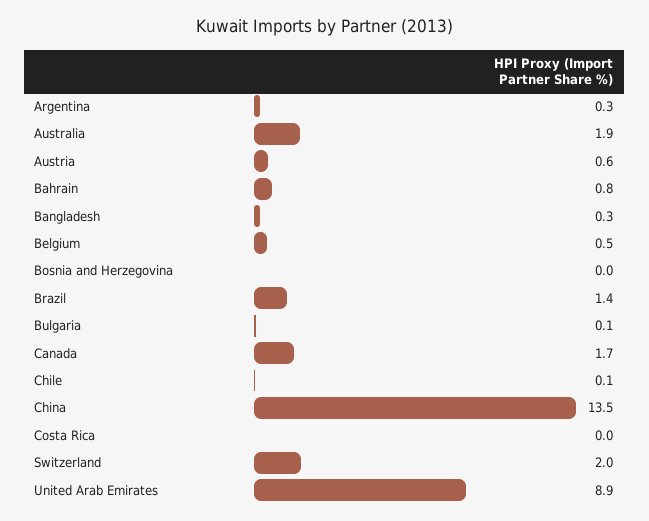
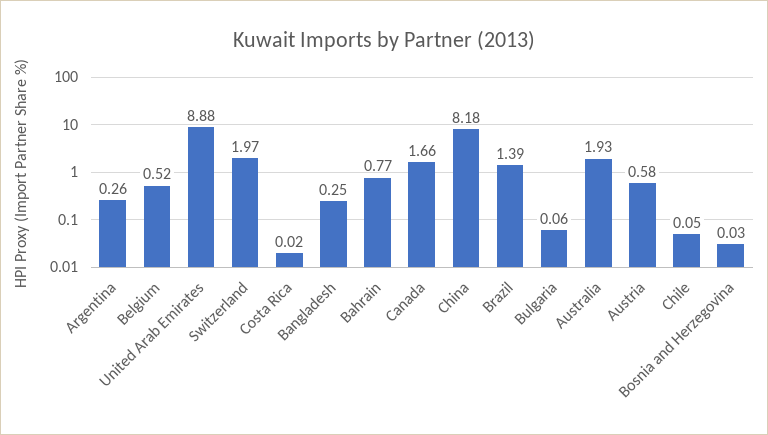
China: 13.5 -> 8.18

